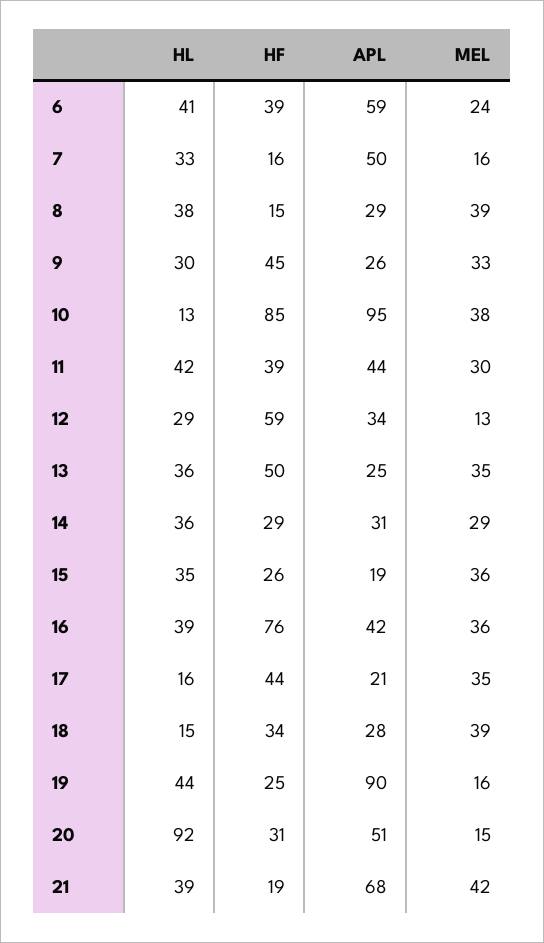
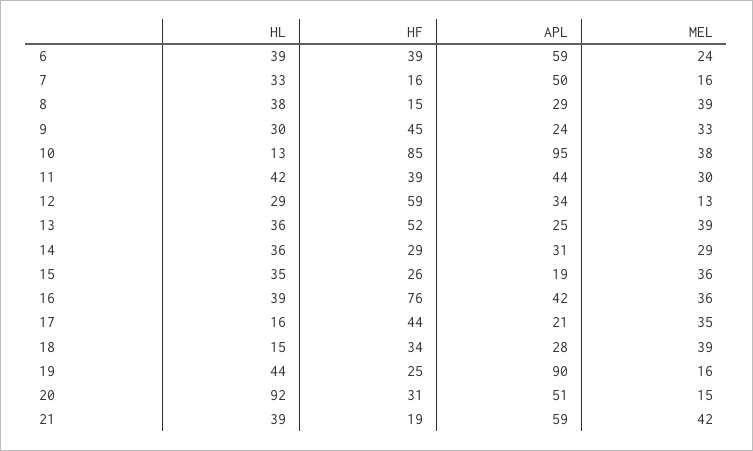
HL, 6: 41 -> 39
APL, 9: 26 -> 24
HF, 13: 50 -> 52
MEL, 13: 35 -> 39
APL, 21: 68 -> 59

